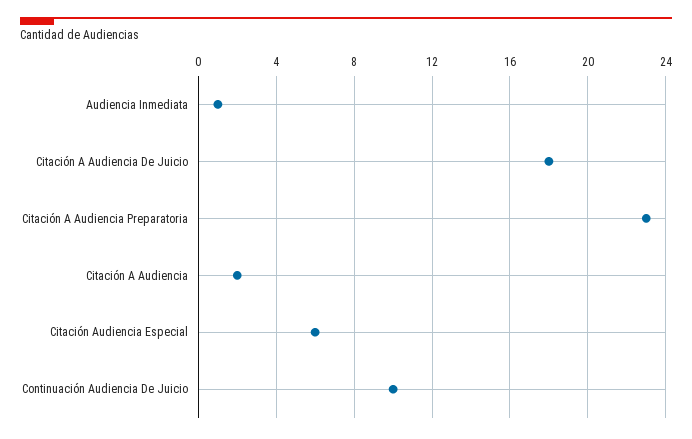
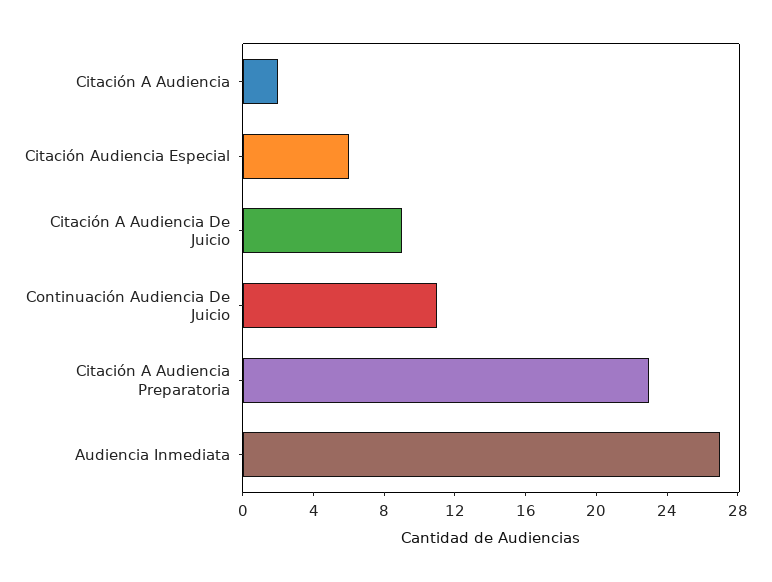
Audiencia Inmediata: 1 -> 27
Citación A Audiencia De Juicio: 18 -> 9
Continuación Audiencia De Juicio: 10 -> 11

